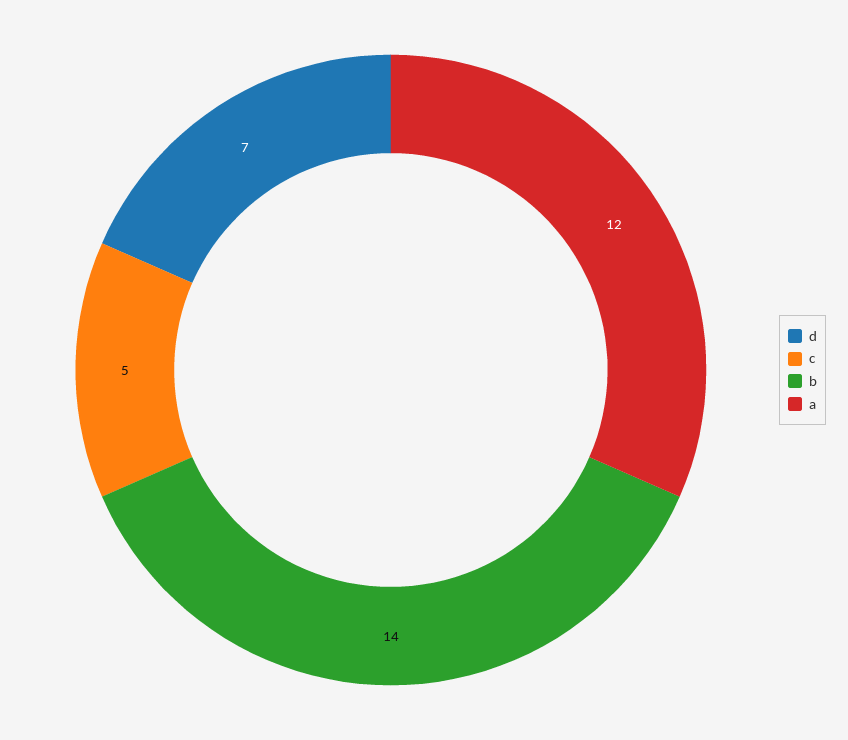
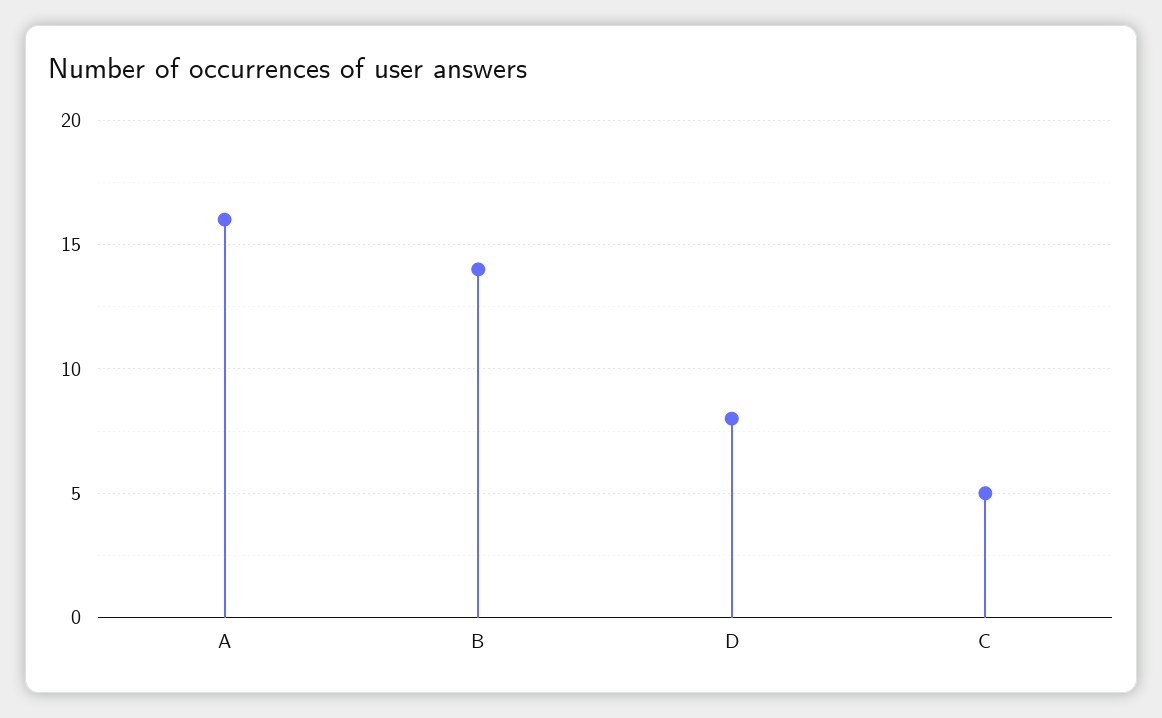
d: 7 -> 8
a: 12 -> 16

